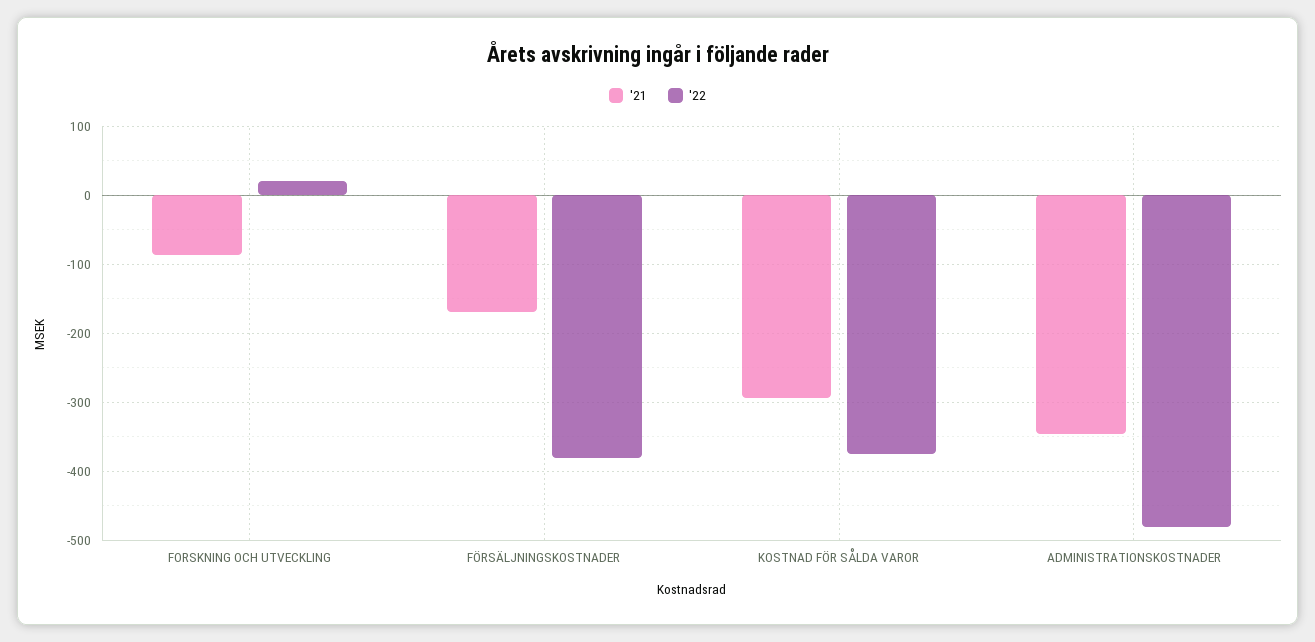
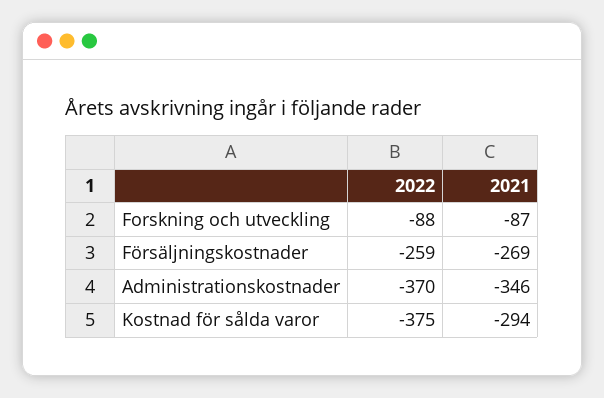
'22, FORSKNING OCH UTVECKLING: 20 -> -88
'21, FÖRSÄLJNINGSKOSTNADER: -170 -> -269
'22, FÖRSÄLJNINGSKOSTNADER: -380 -> -259
'22, ADMINISTRATIONSKOSTNADER: -480 -> -370

